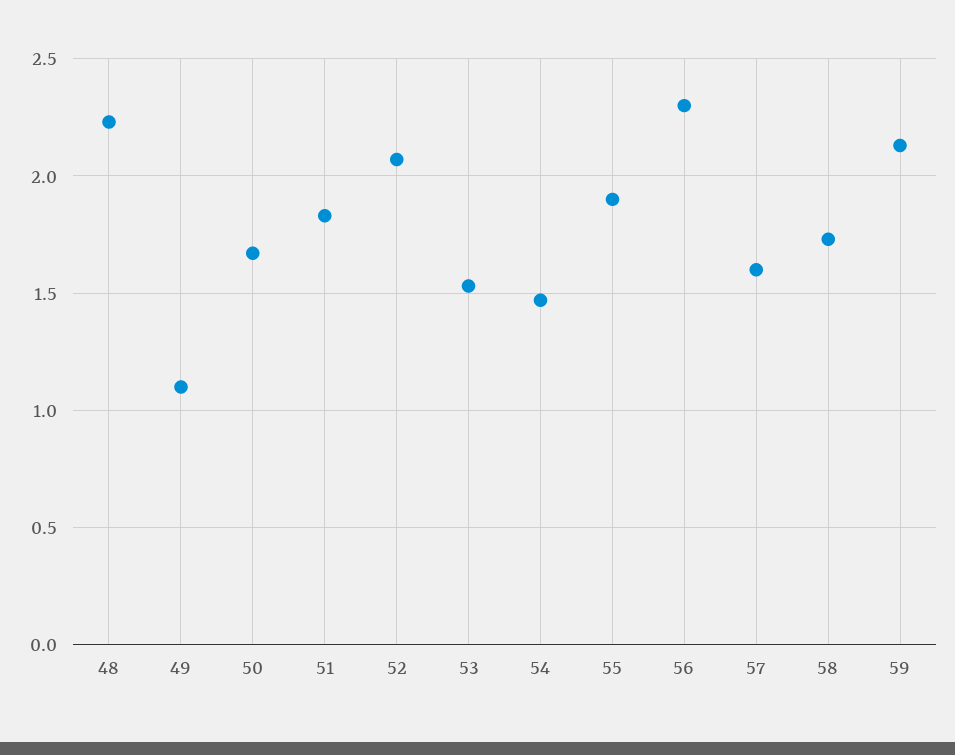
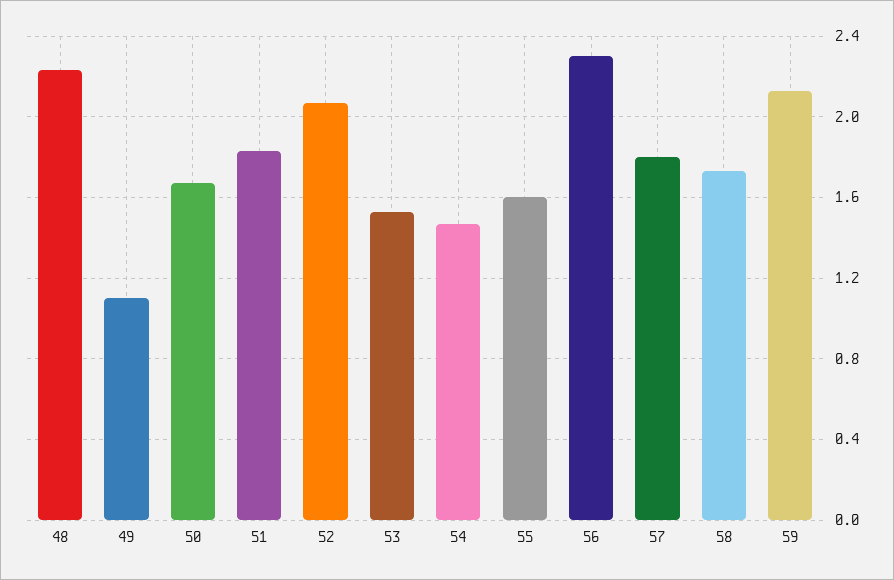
55: 1.9 -> 1.6
57: 1.6 -> 1.8

